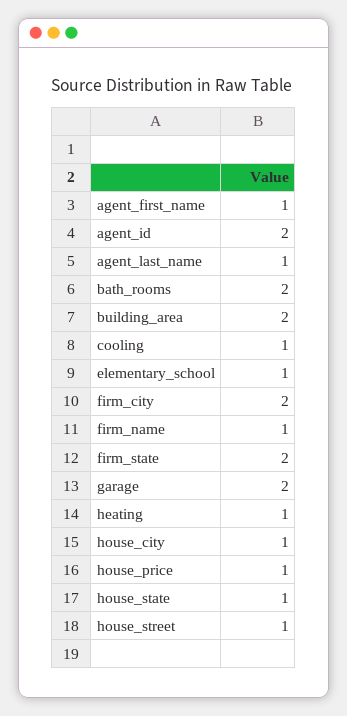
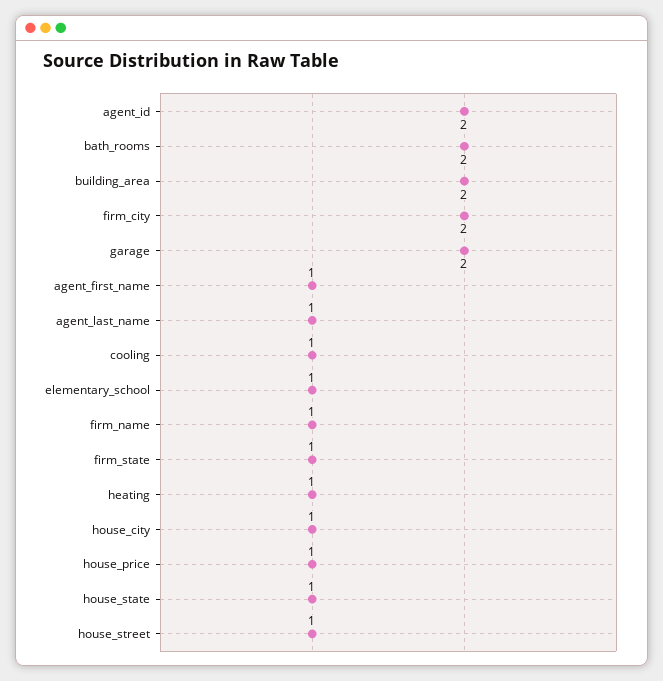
firm_state: 2 -> 1

